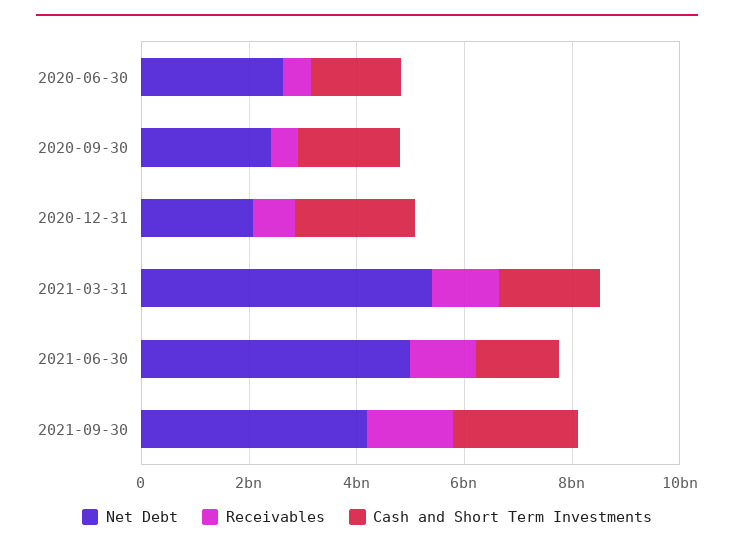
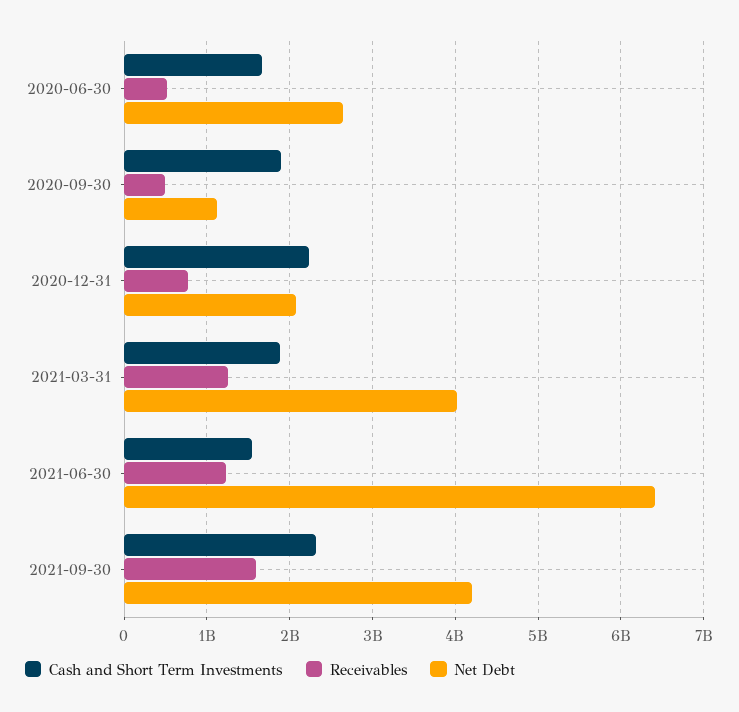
Net Debt, 2020-09-30: 2500000000 -> 1100000000
Net Debt, 2021-03-31: 5500000000 -> 4000000000
Net Debt, 2021-06-30: 5000000000 -> 6400000000

